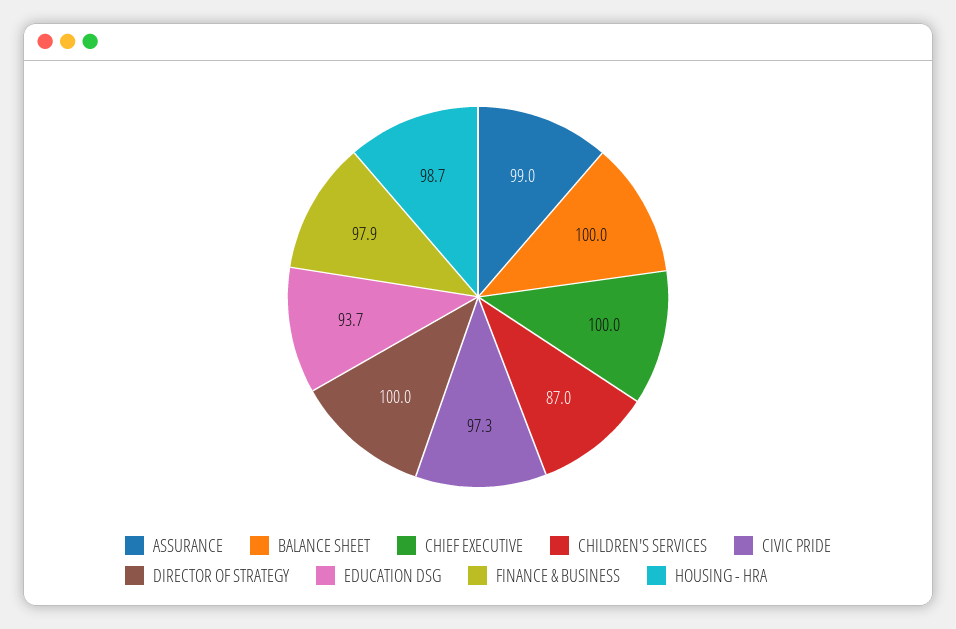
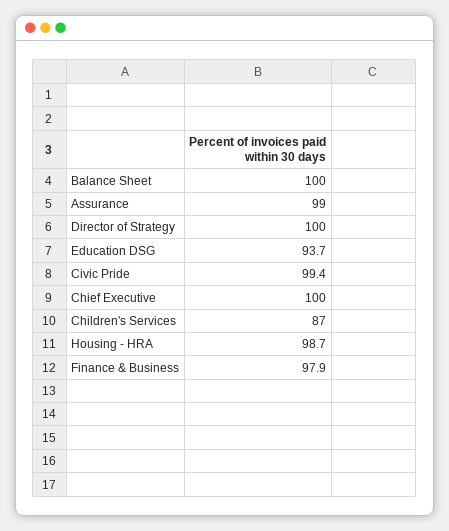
CIVIC PRIDE: 97.3 -> 99.4

